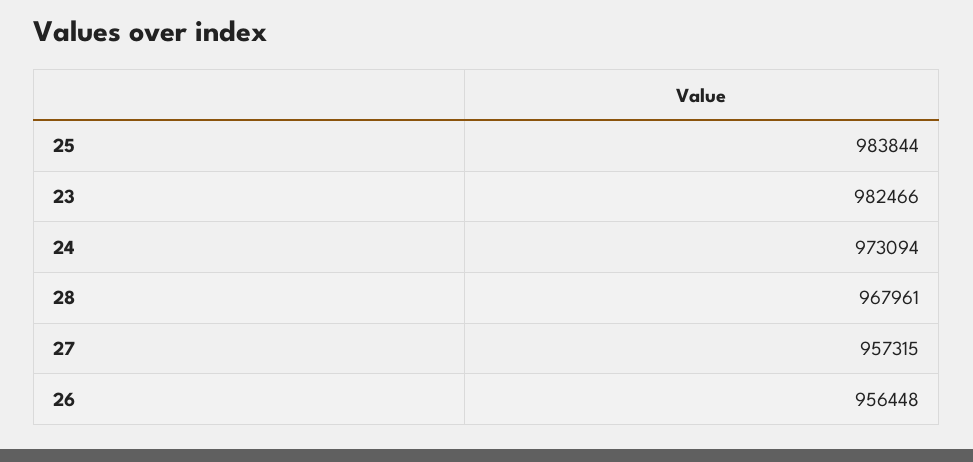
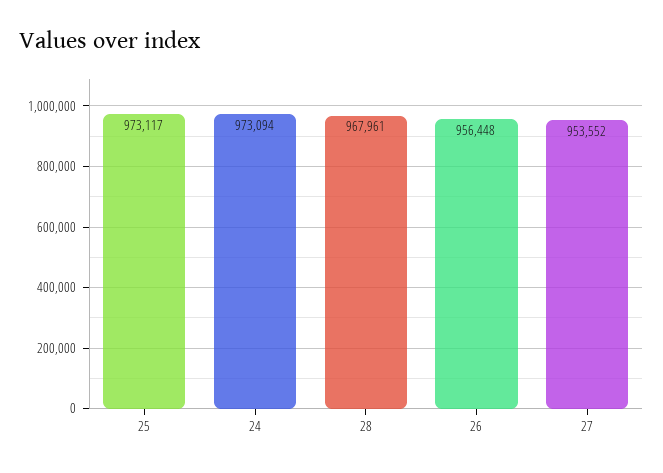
25: 983844 -> 973117
23: 982466 -> none
27: 957315 -> 953552

